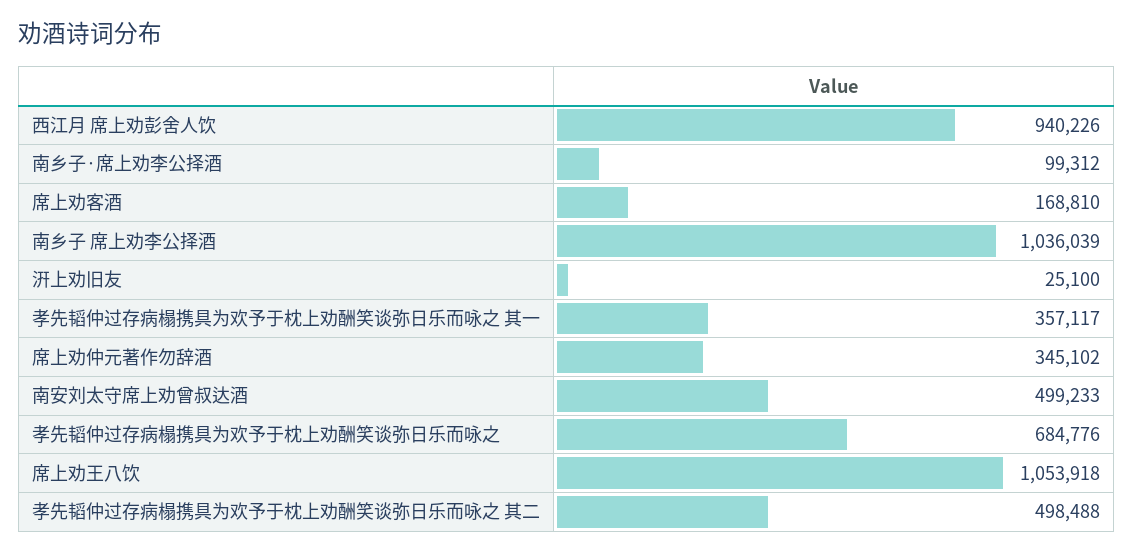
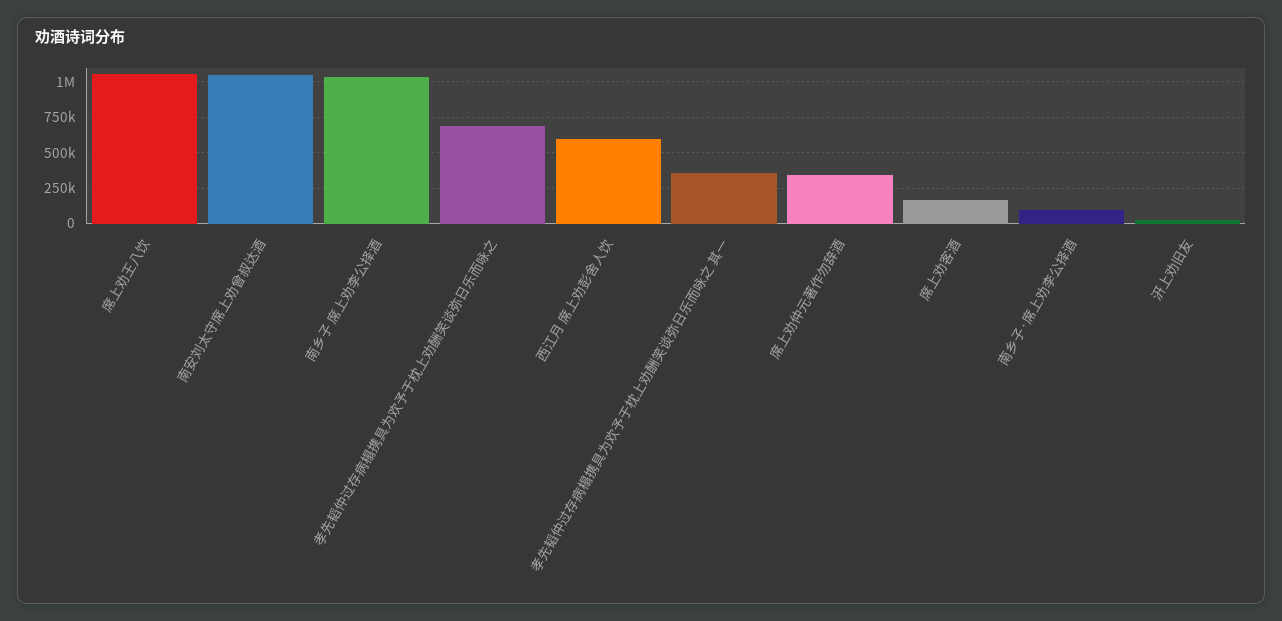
西江月 席上劝彭舍人饮: 940226 -> 600000
南安刘太守席上劝曾叔达酒: 499233 -> 1050000
孝先韬仲过存病榻携具为欢予于枕上劝酬笑谈弥日乐而咏之 其二: 498488 -> none

